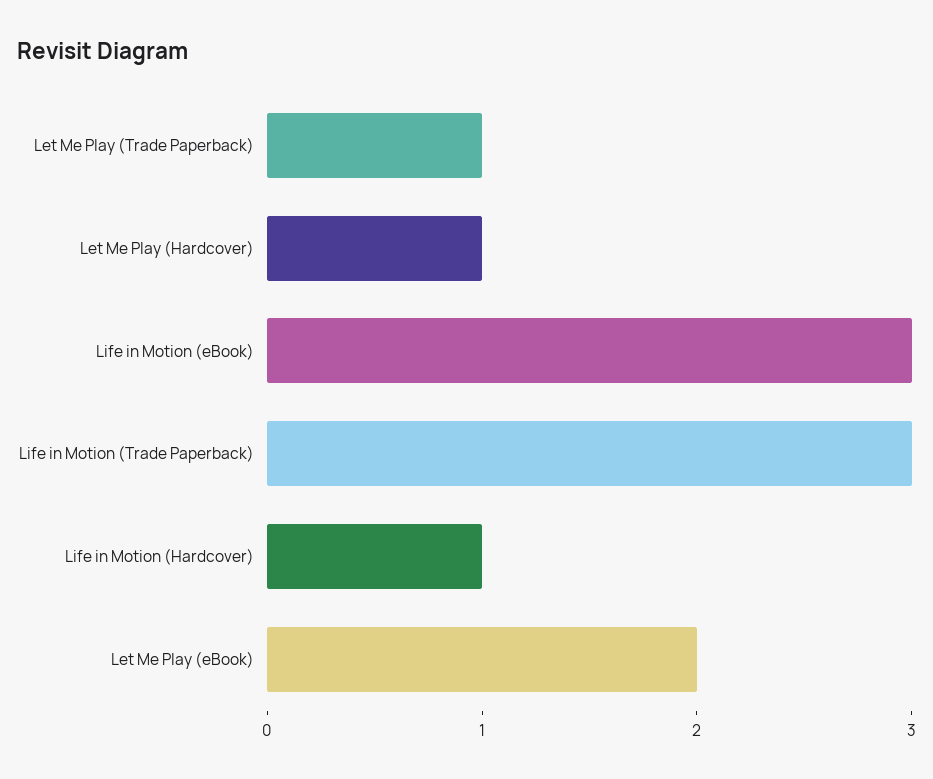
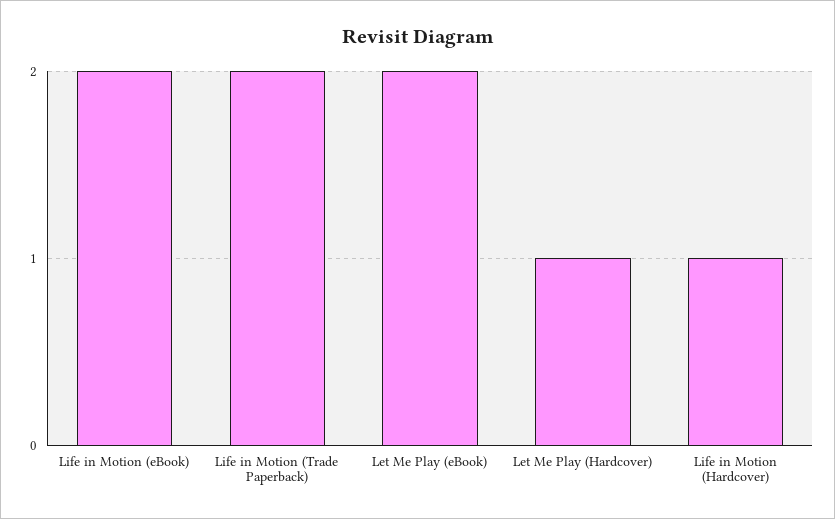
Let Me Play (Trade Paperback): 1 -> none
Life in Motion (eBook): 3 -> 2
Life in Motion (Trade Paperback): 3 -> 2

